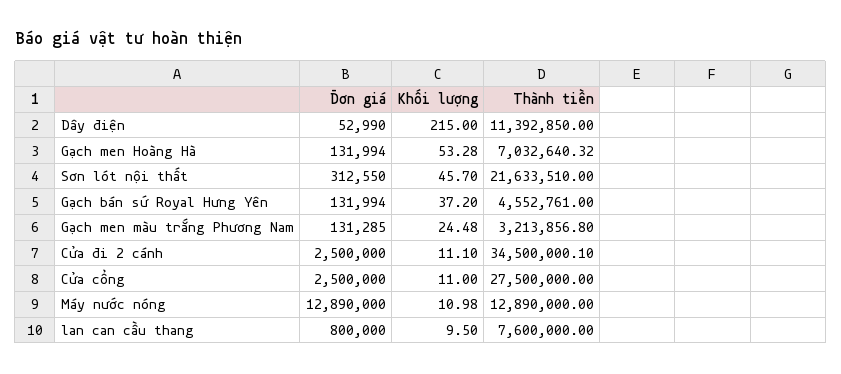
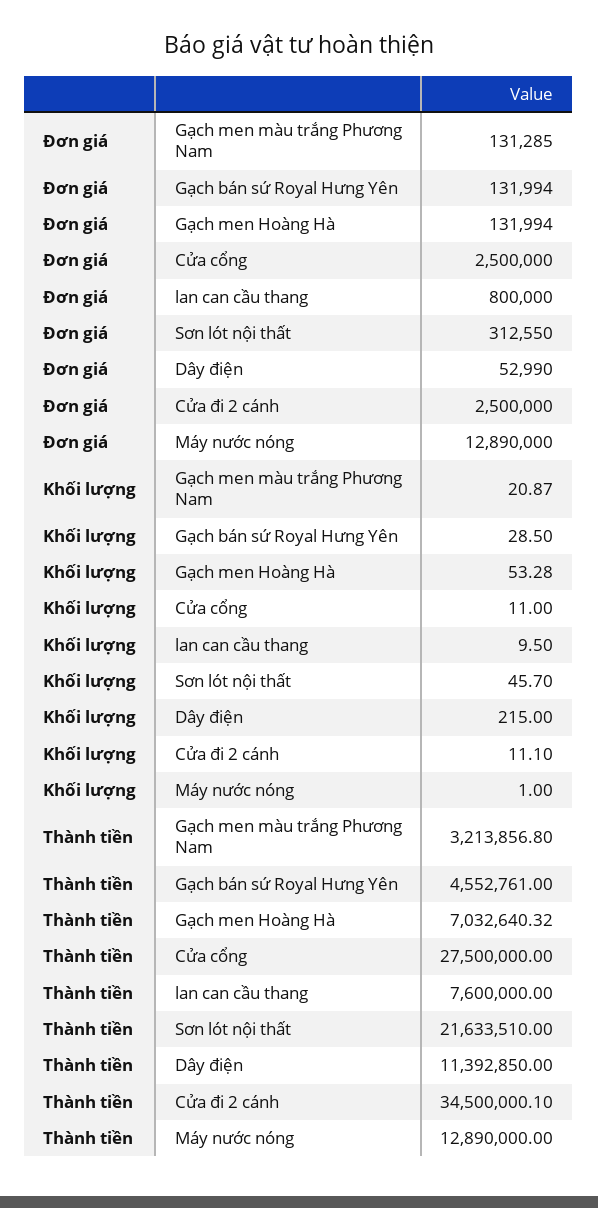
Khối lượng, Gạch bán sứ Royal Hưng Yên: 37.2 -> 28.5
Khối lượng, Gạch men màu trắng Phương Nam: 24.48 -> 20.87
Khối lượng, Máy nước nóng: 10.98 -> 1

